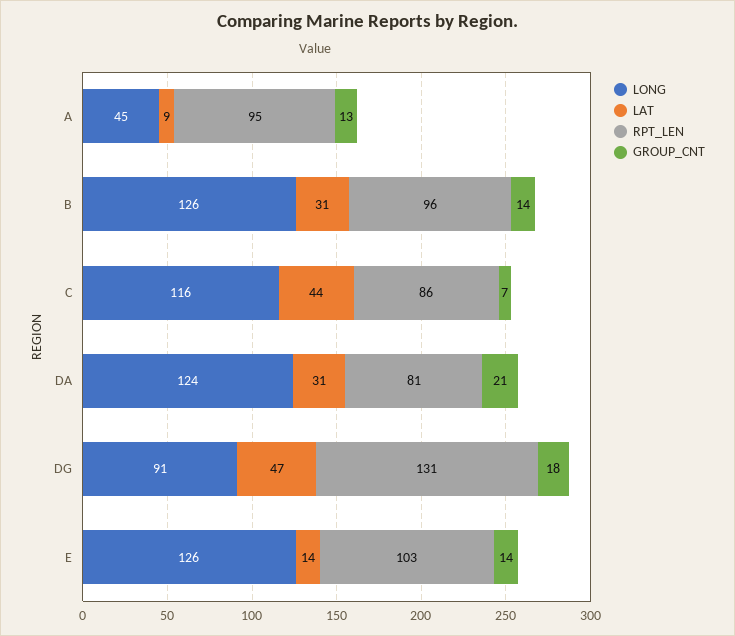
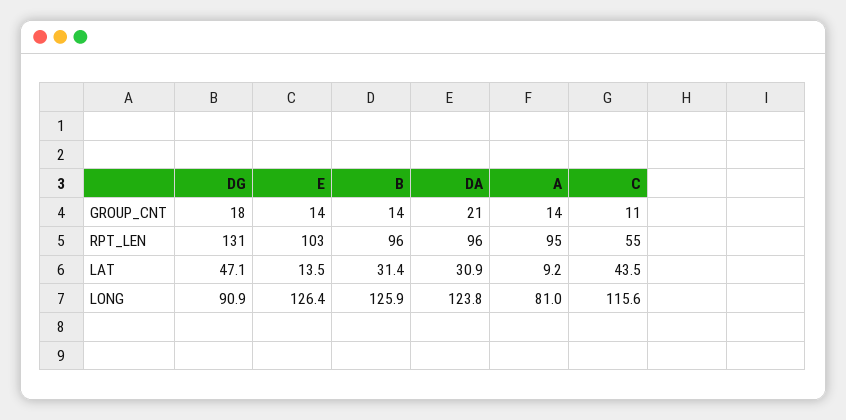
LONG, A: 45 -> 81
GROUP_CNT, A: 13 -> 14
RPT_LEN, C: 86 -> 55
GROUP_CNT, C: 7 -> 11
RPT_LEN, DA: 81 -> 96

